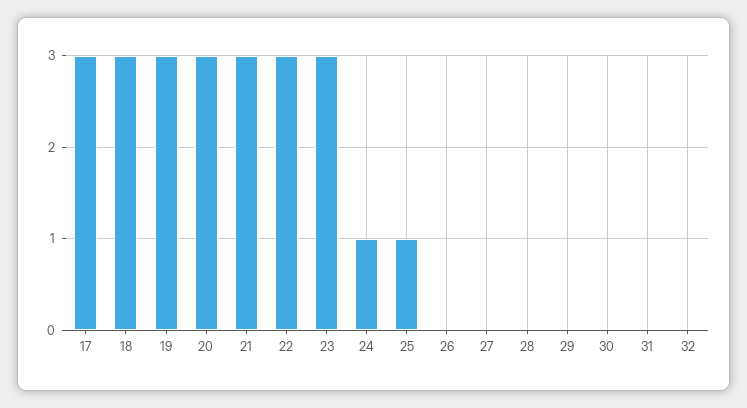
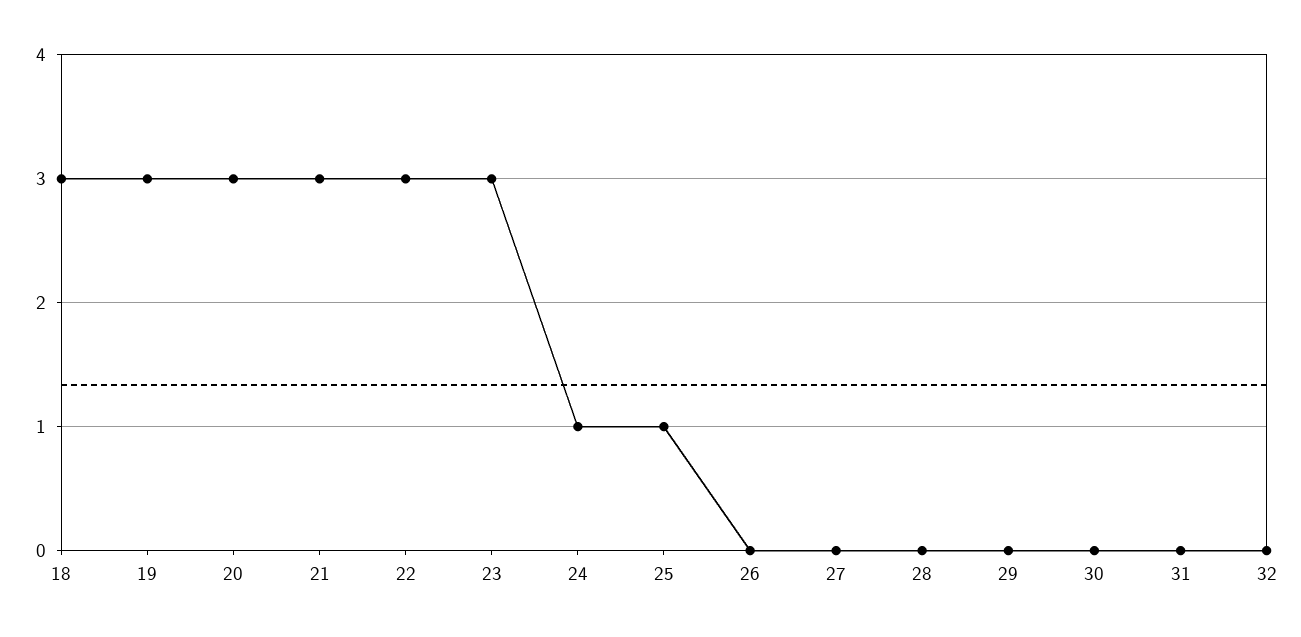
17: 3 -> none

